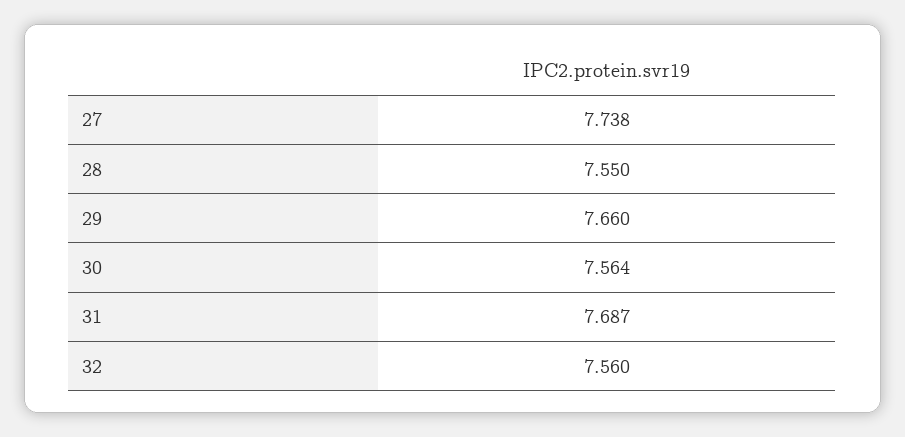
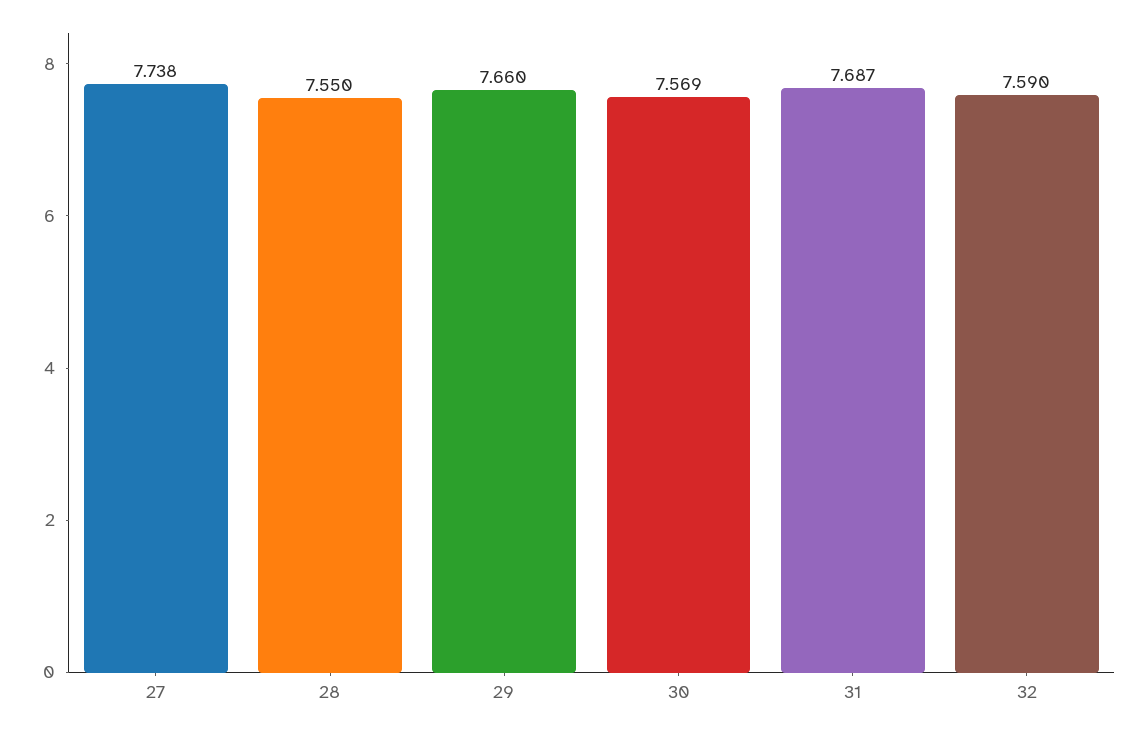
30: 7.564 -> 7.569
32: 7.56 -> 7.59

